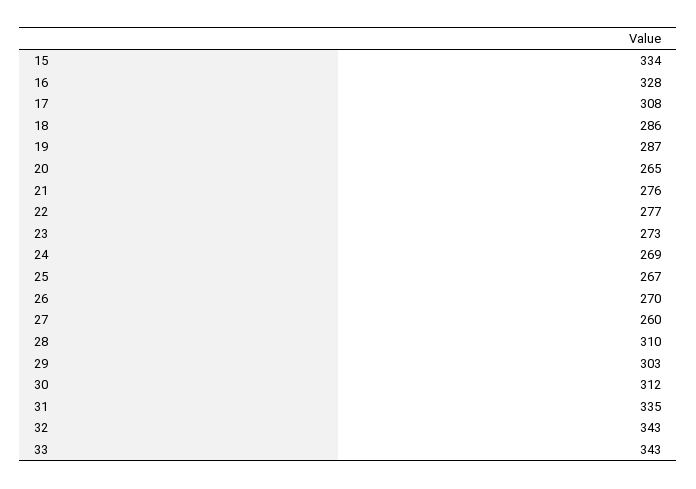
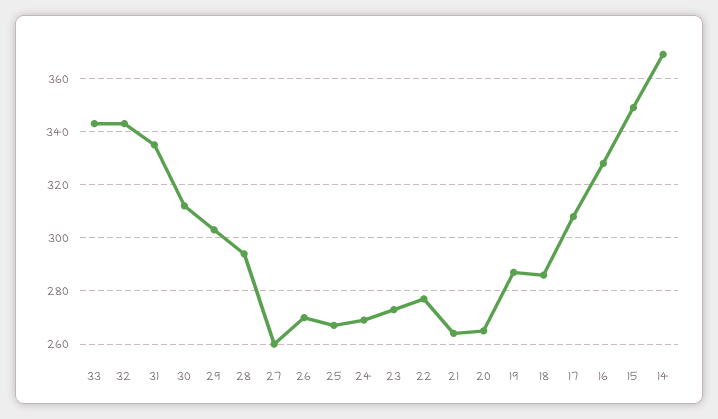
15: 334 -> 350
21: 276 -> 265
28: 310 -> 295
14: none -> 370

